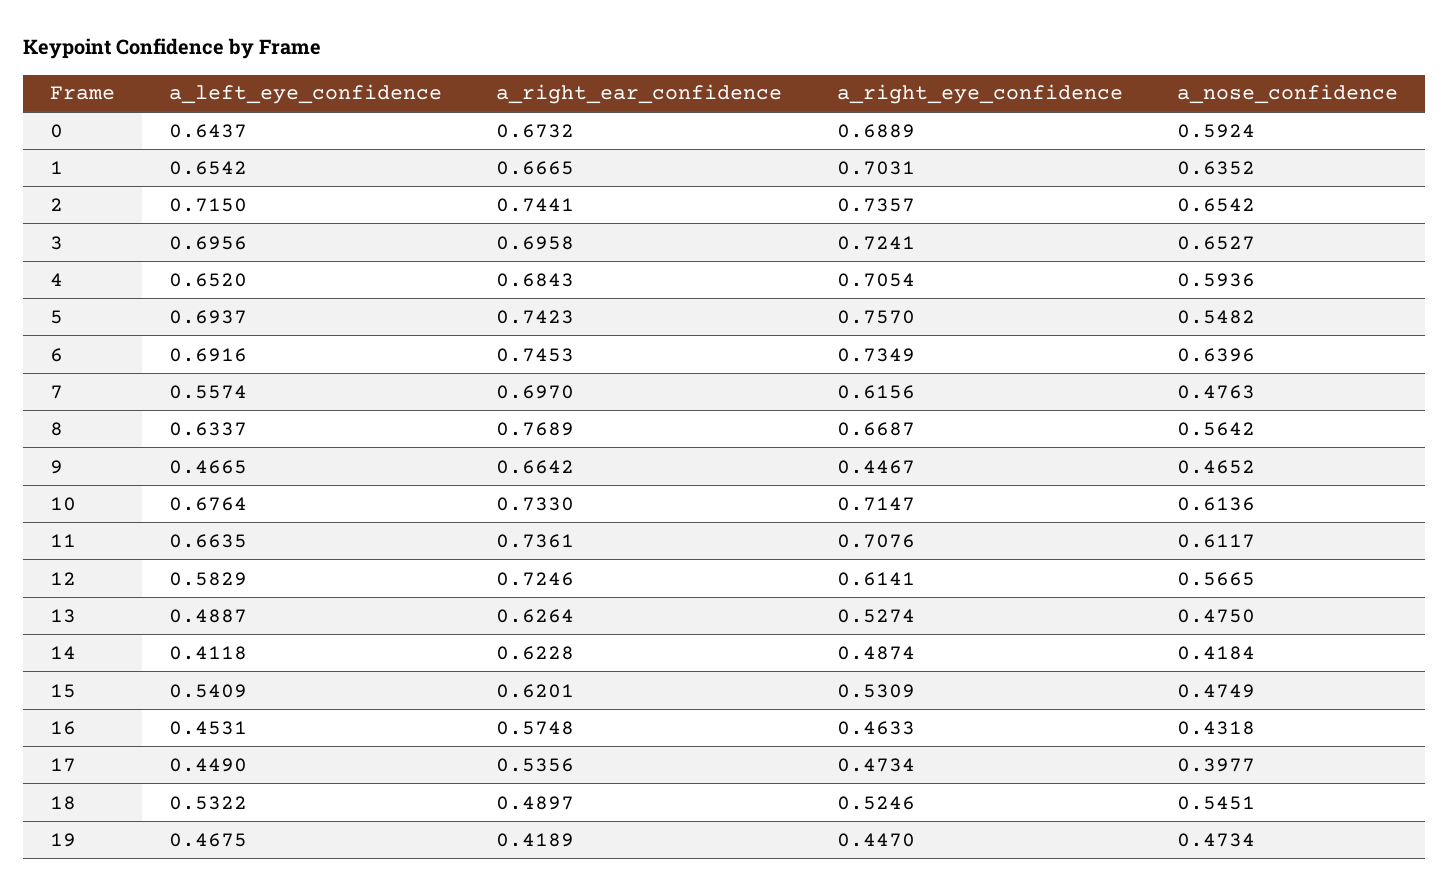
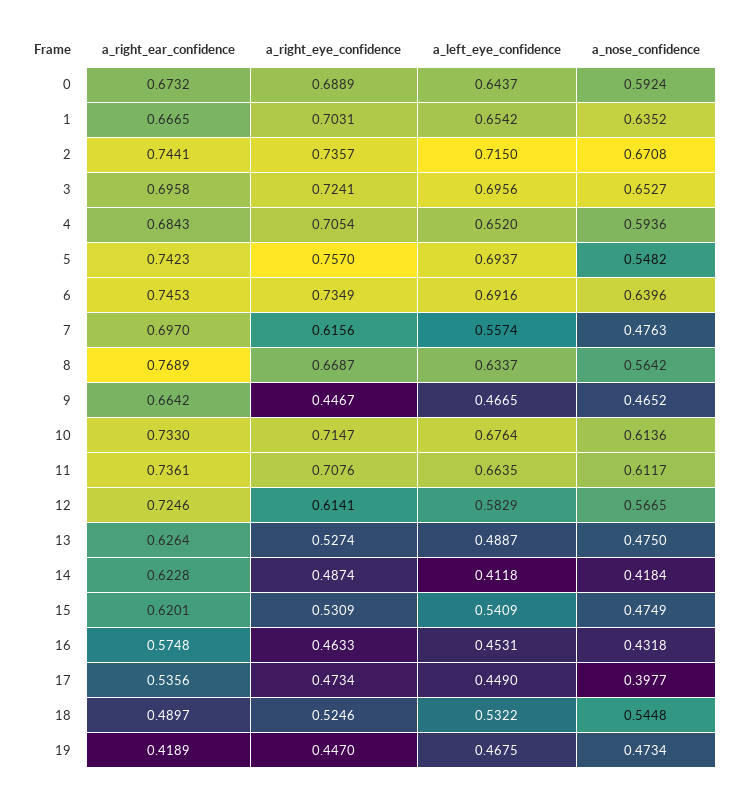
a_nose_confidence, 2: 0.6542 -> 0.6708
a_nose_confidence, 18: 0.5451 -> 0.5448

